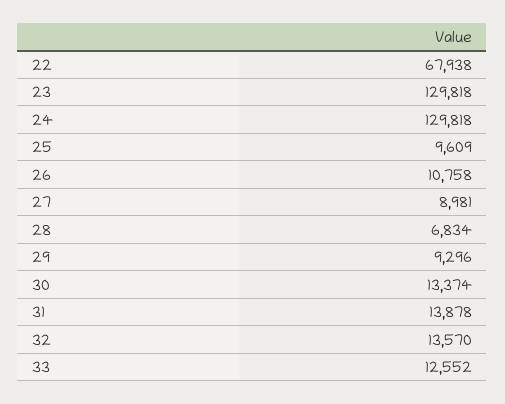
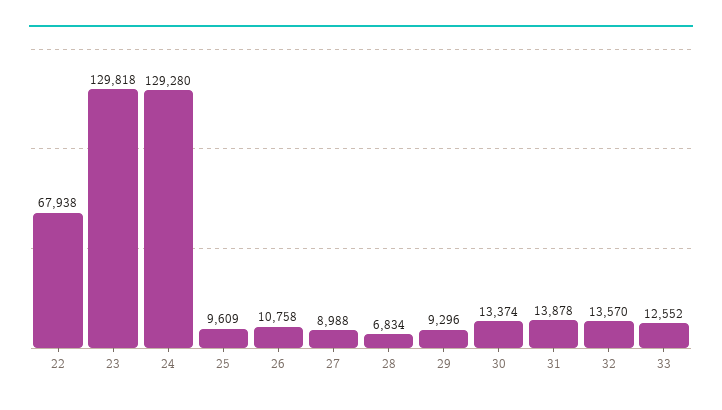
24: 129818 -> 129280
27: 8981 -> 8988

